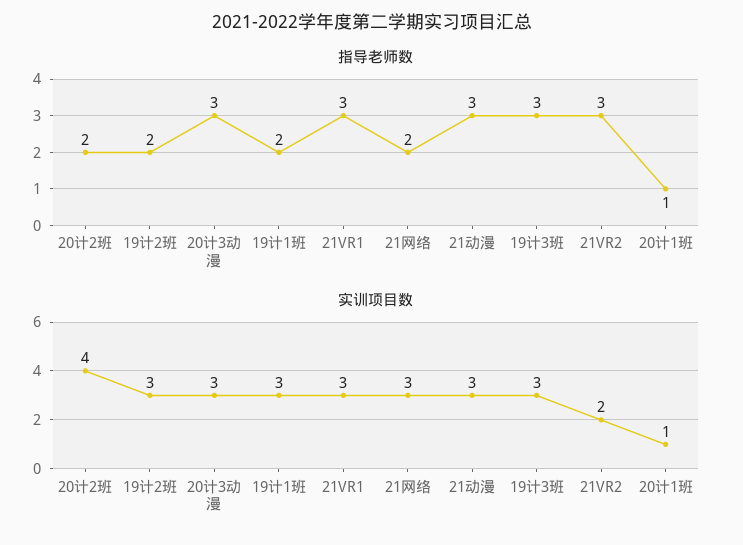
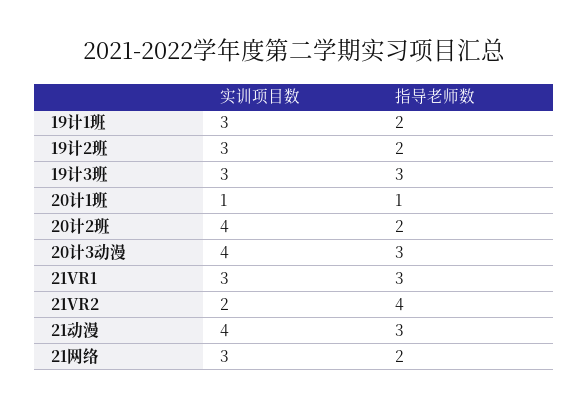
指导老师数, 21VR2: 3 -> 4
实训项目数, 20计3动漫: 3 -> 4
实训项目数, 21动漫: 3 -> 4

